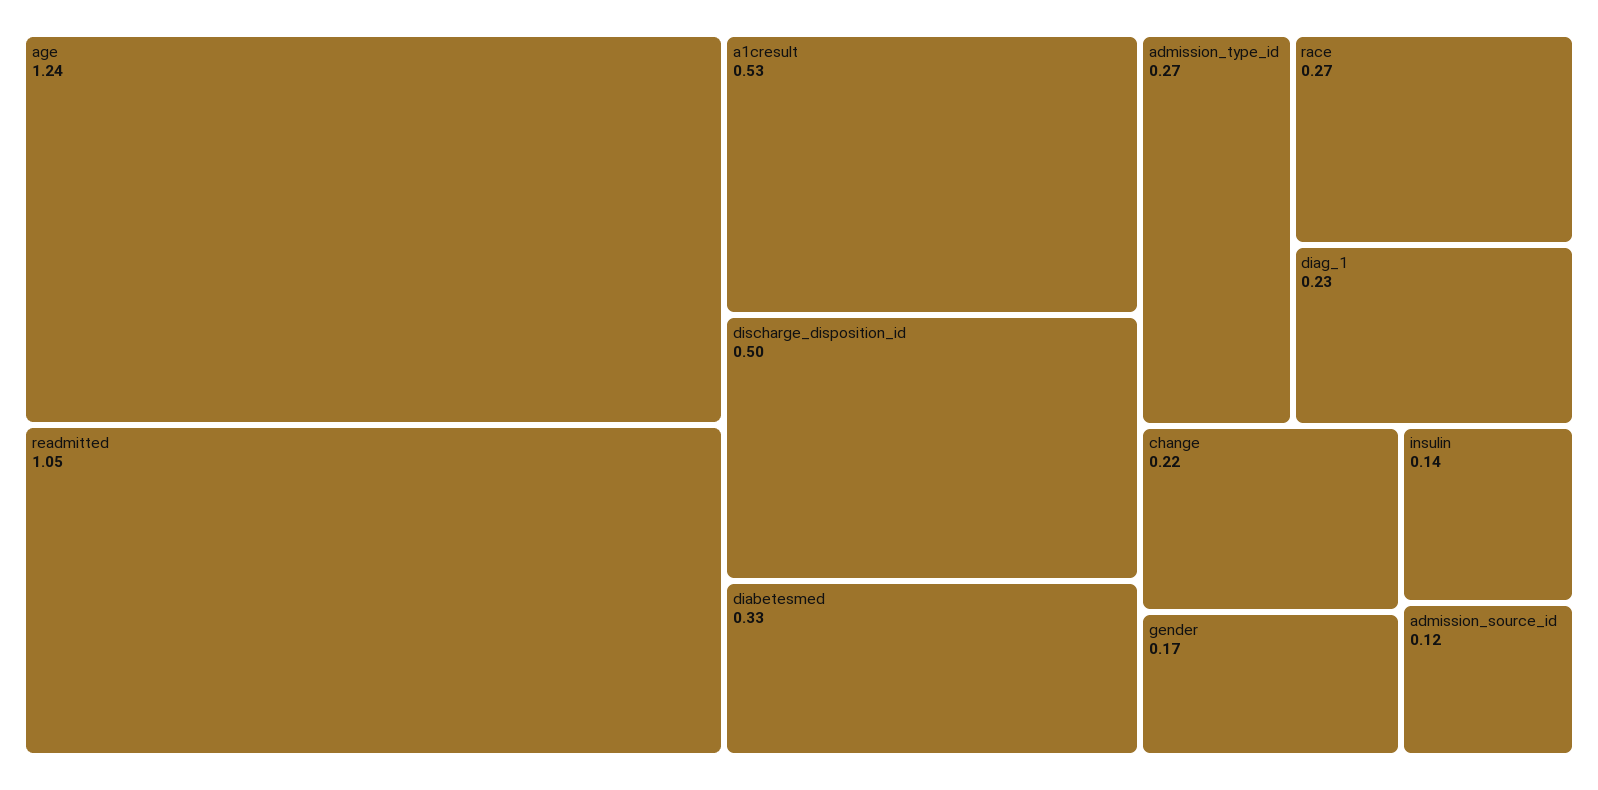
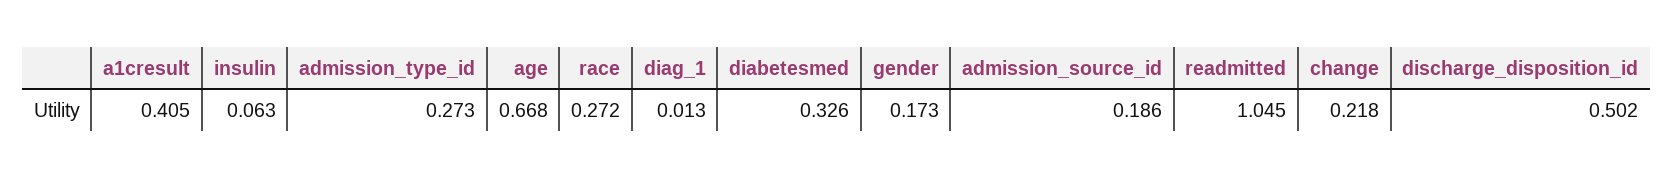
age: 1.24 -> 0.668
a1cresult: 0.53 -> 0.405
diag_1: 0.23 -> 0.013
insulin: 0.14 -> 0.063
admission_source_id: 0.12 -> 0.186

